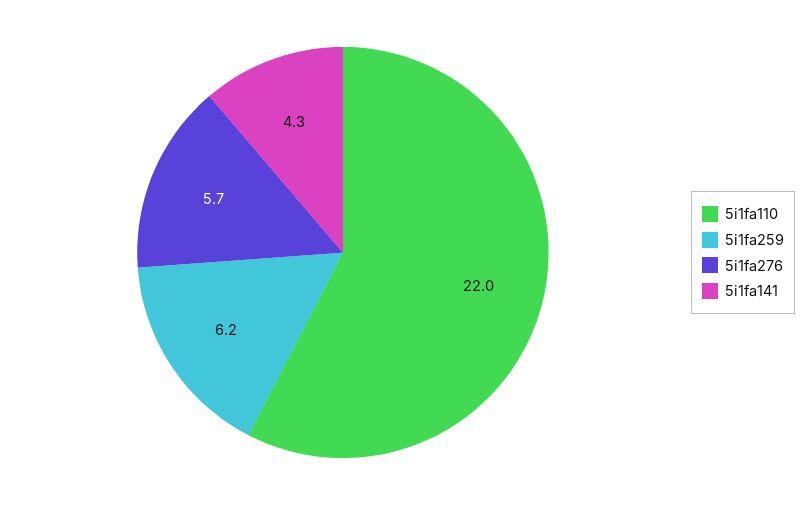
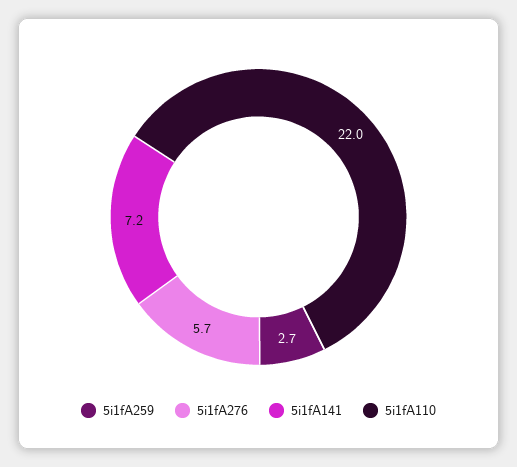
5i1fa259: 6.2 -> 2.7
5i1fa141: 4.3 -> 7.2

